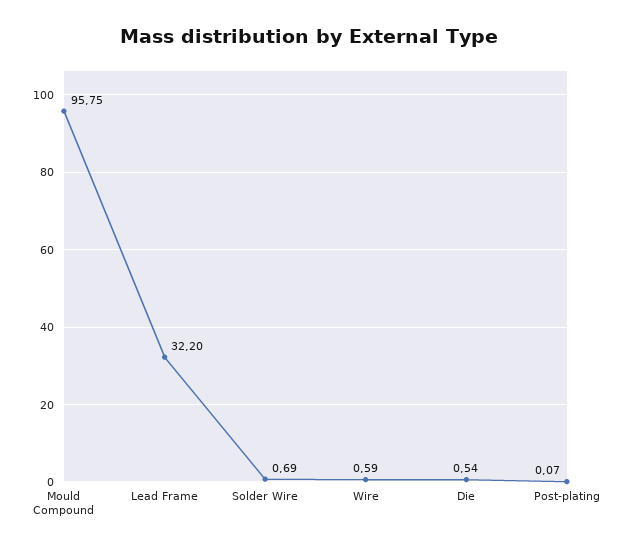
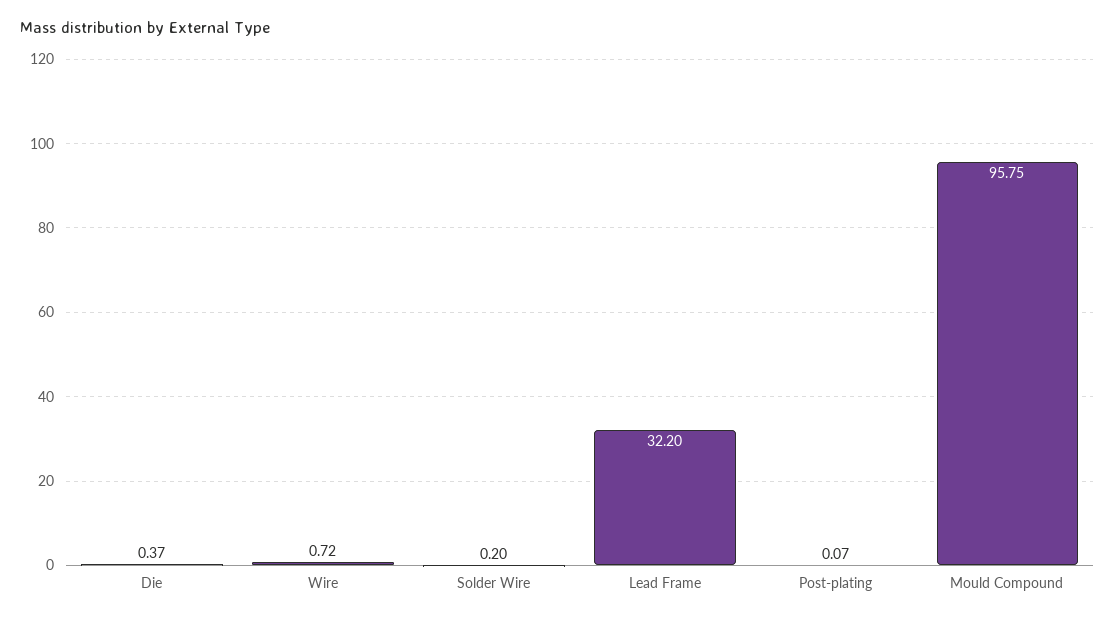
Solder Wire: 0.69 -> 0.2
Wire: 0.59 -> 0.72
Die: 0.54 -> 0.37

